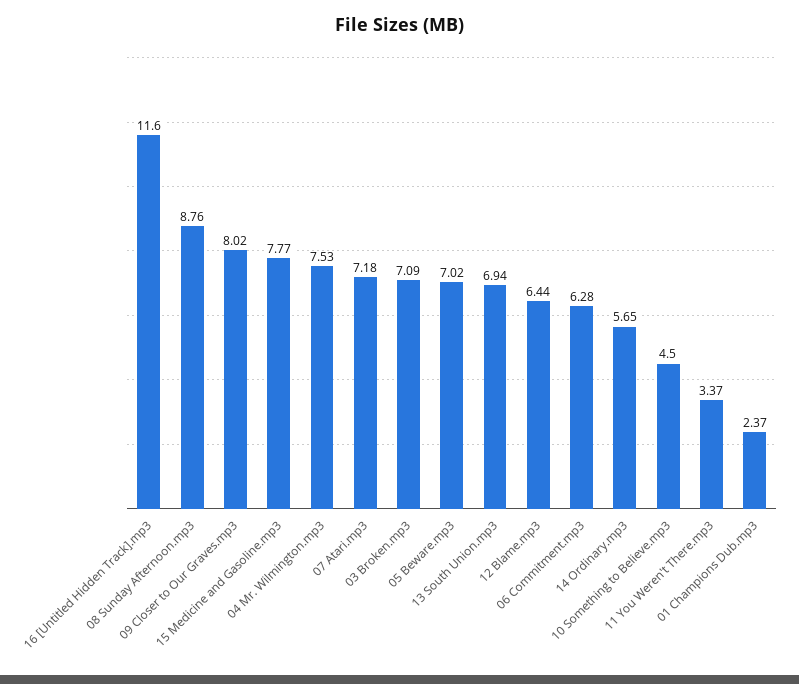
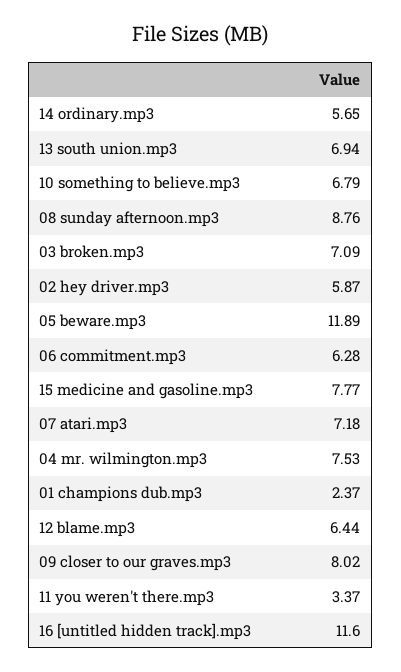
05 Beware.mp3: 7.02 -> 11.89
10 Something to Believe.mp3: 4.5 -> 6.79
02 hey driver.mp3: none -> 5.87

